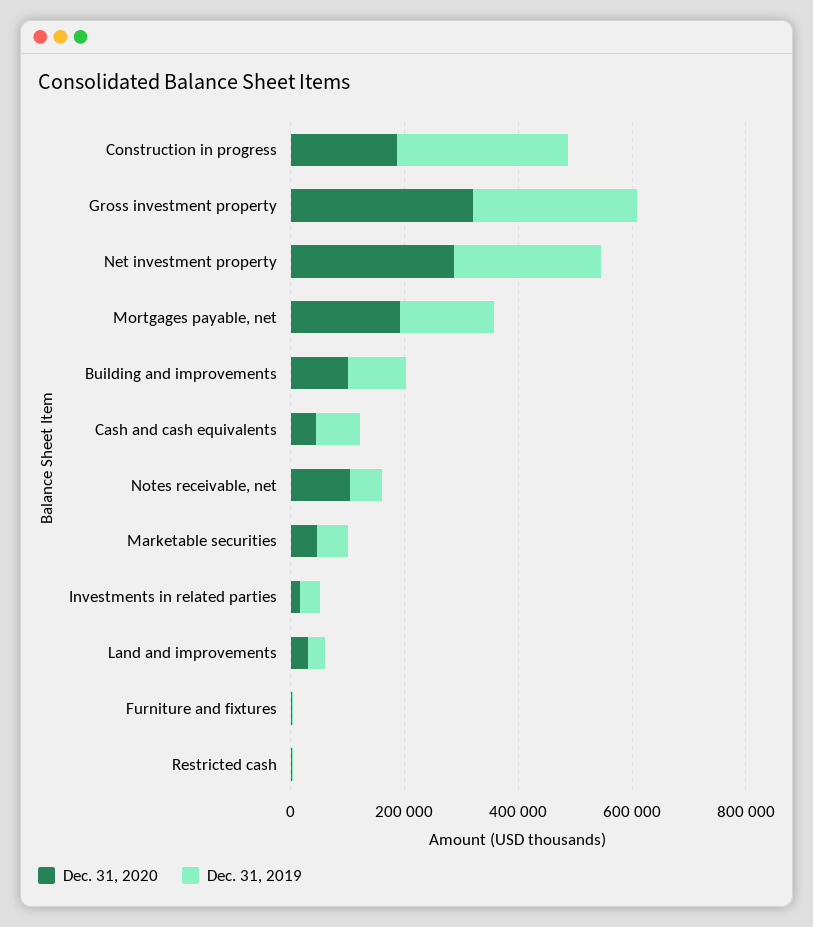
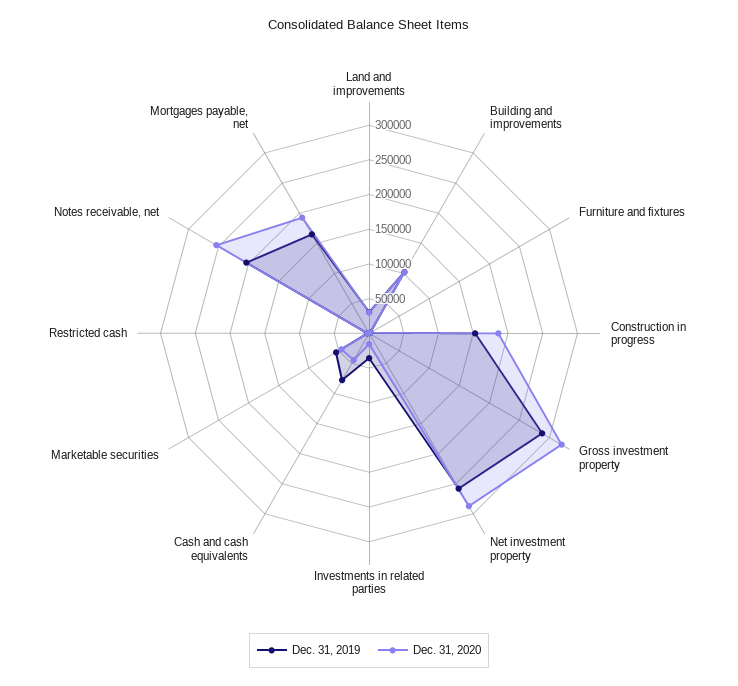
Dec. 31, 2019, Construction in progress: 300000 -> 150000
Dec. 31, 2020, Notes receivable, net: 100000 -> 250000
Dec. 31, 2019, Notes receivable, net: 50000 -> 200000

